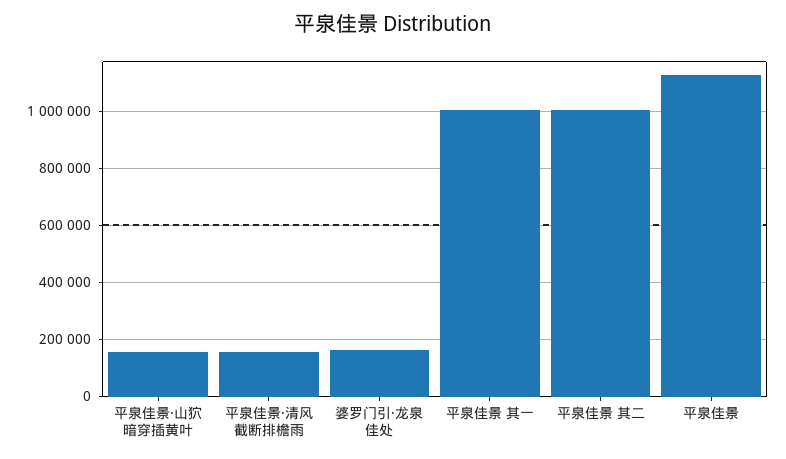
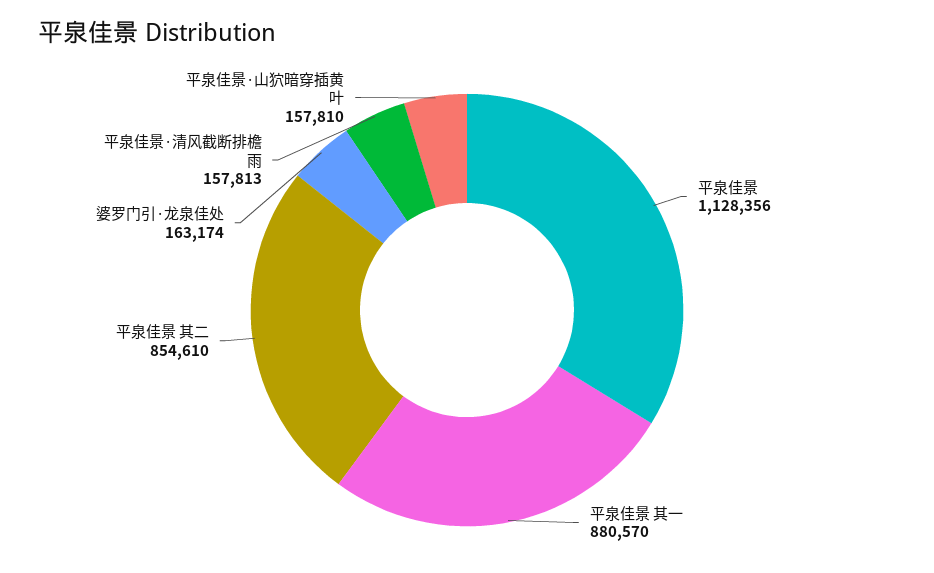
平泉佳景 其一: 1000000 -> 880570
平泉佳景 其二: 1000000 -> 854610

